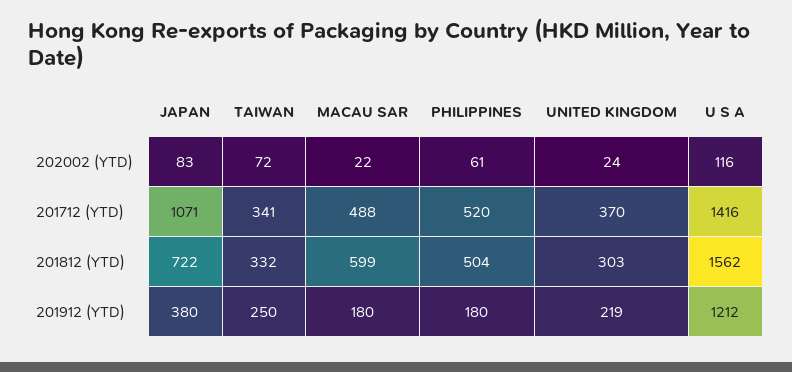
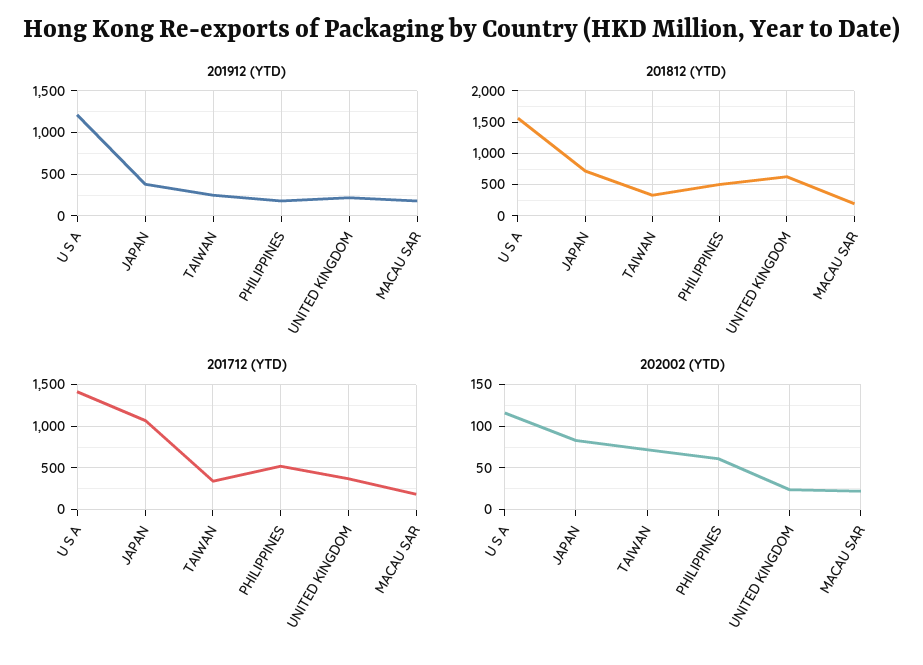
201712 (YTD), MACAU SAR: 488 -> 200
201812 (YTD), MACAU SAR: 599 -> 200
201812 (YTD), UNITED KINGDOM: 303 -> 600

